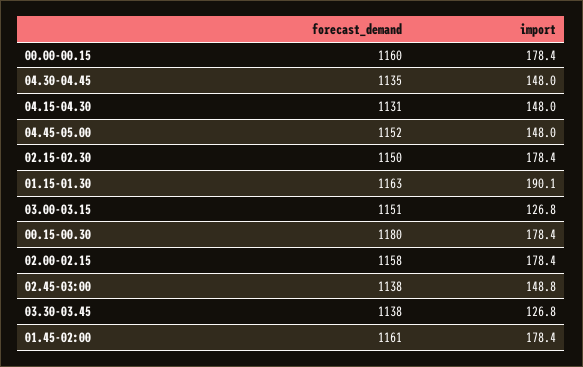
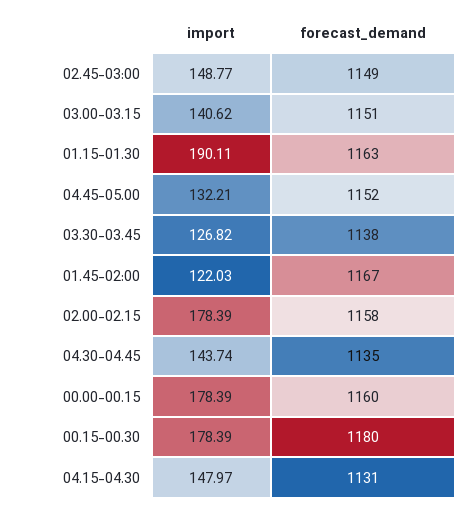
import, 04.30-04.45: 148 -> 143.74
import, 04.45-05.00: 148 -> 132.21
forecast_demand, 02.15-02.30: 1150 -> none
import, 02.15-02.30: 178.4 -> none
import, 03.00-03.15: 126.8 -> 140.62
forecast_demand, 02.45-03:00: 1138 -> 1149
forecast_demand, 01.45-02:00: 1161 -> 1167
import, 01.45-02:00: 178.4 -> 122.03

